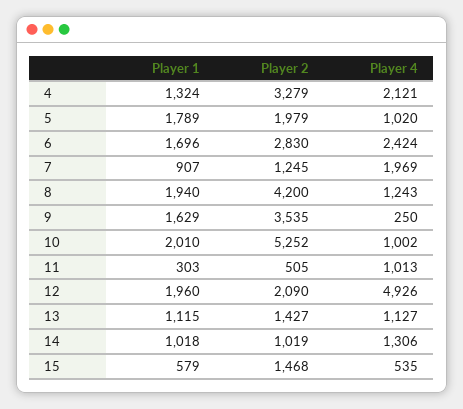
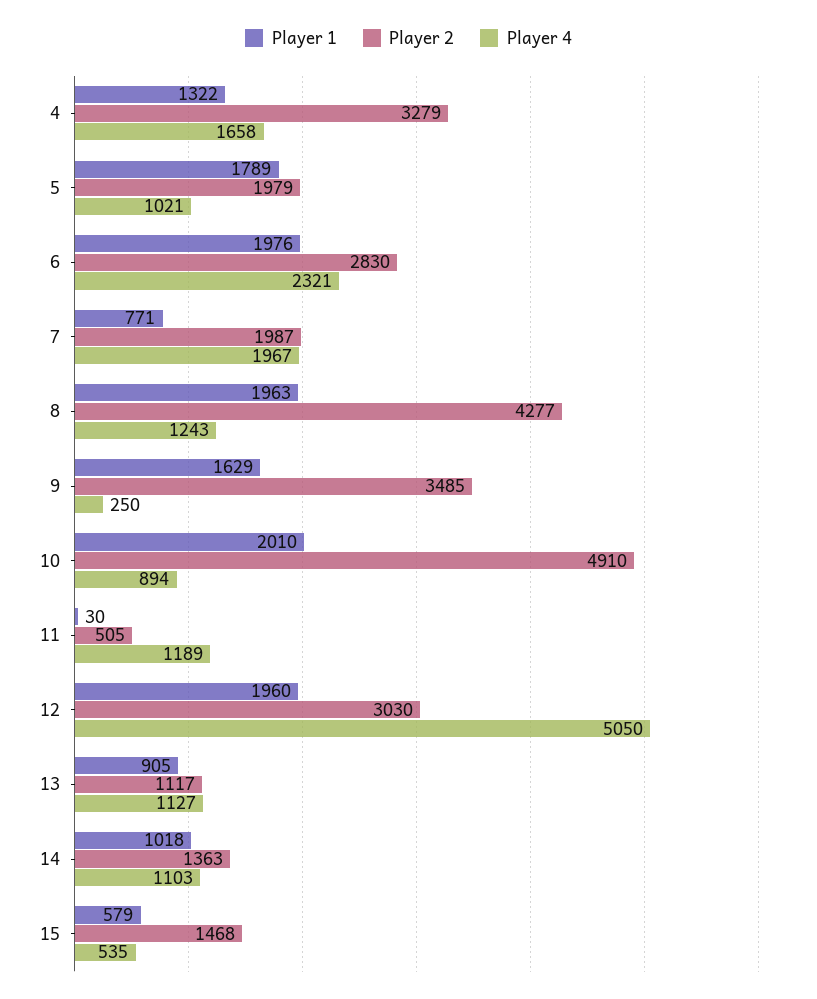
Player 1, 4: 1324 -> 1322
Player 4, 4: 2121 -> 1658
Player 4, 5: 1020 -> 1021
Player 1, 6: 1696 -> 1976
Player 4, 6: 2424 -> 2321
Player 1, 7: 907 -> 771
Player 2, 7: 1245 -> 1987
Player 4, 7: 1969 -> 1967
Player 1, 8: 1940 -> 1963
Player 2, 8: 4200 -> 4277
Player 2, 9: 3535 -> 3485
Player 2, 10: 5252 -> 4910
Player 4, 10: 1002 -> 894
Player 1, 11: 303 -> 30
Player 4, 11: 1013 -> 1189
Player 2, 12: 2090 -> 3030
Player 4, 12: 4926 -> 5050
Player 1, 13: 1115 -> 905
Player 2, 13: 1427 -> 1117
Player 2, 14: 1019 -> 1363
Player 4, 14: 1306 -> 1103

